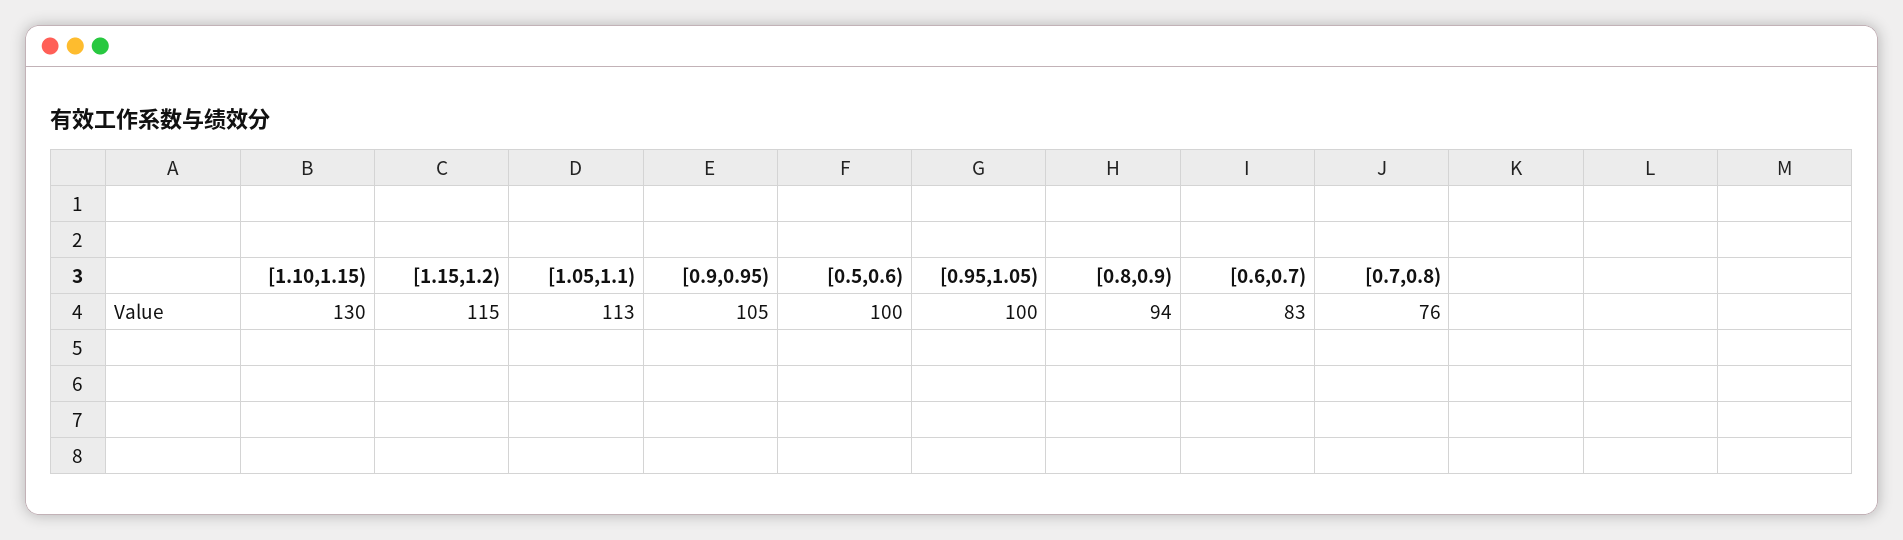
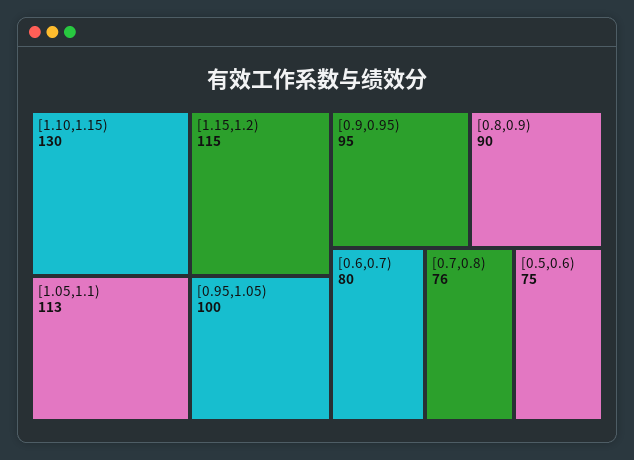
[0.9,0.95): 105 -> 95
[0.5,0.6): 100 -> 75
[0.8,0.9): 94 -> 90
[0.6,0.7): 83 -> 80

